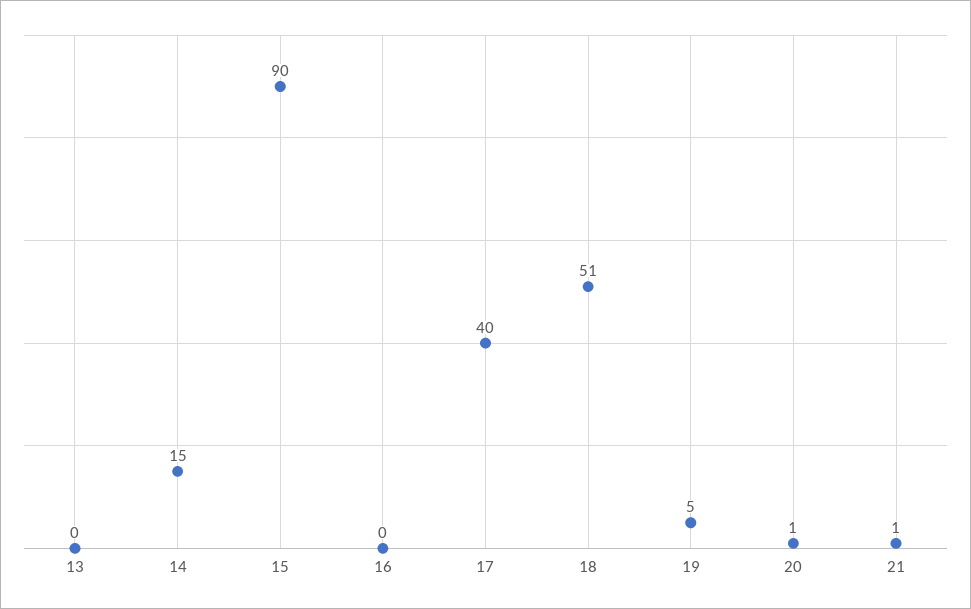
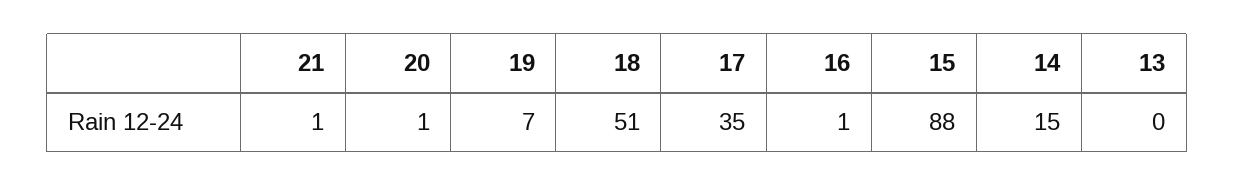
15: 90 -> 88
16: 0 -> 1
17: 40 -> 35
19: 5 -> 7

